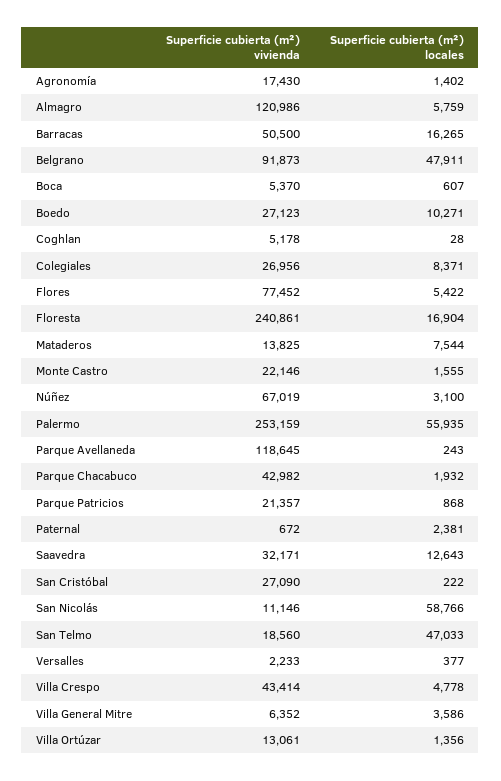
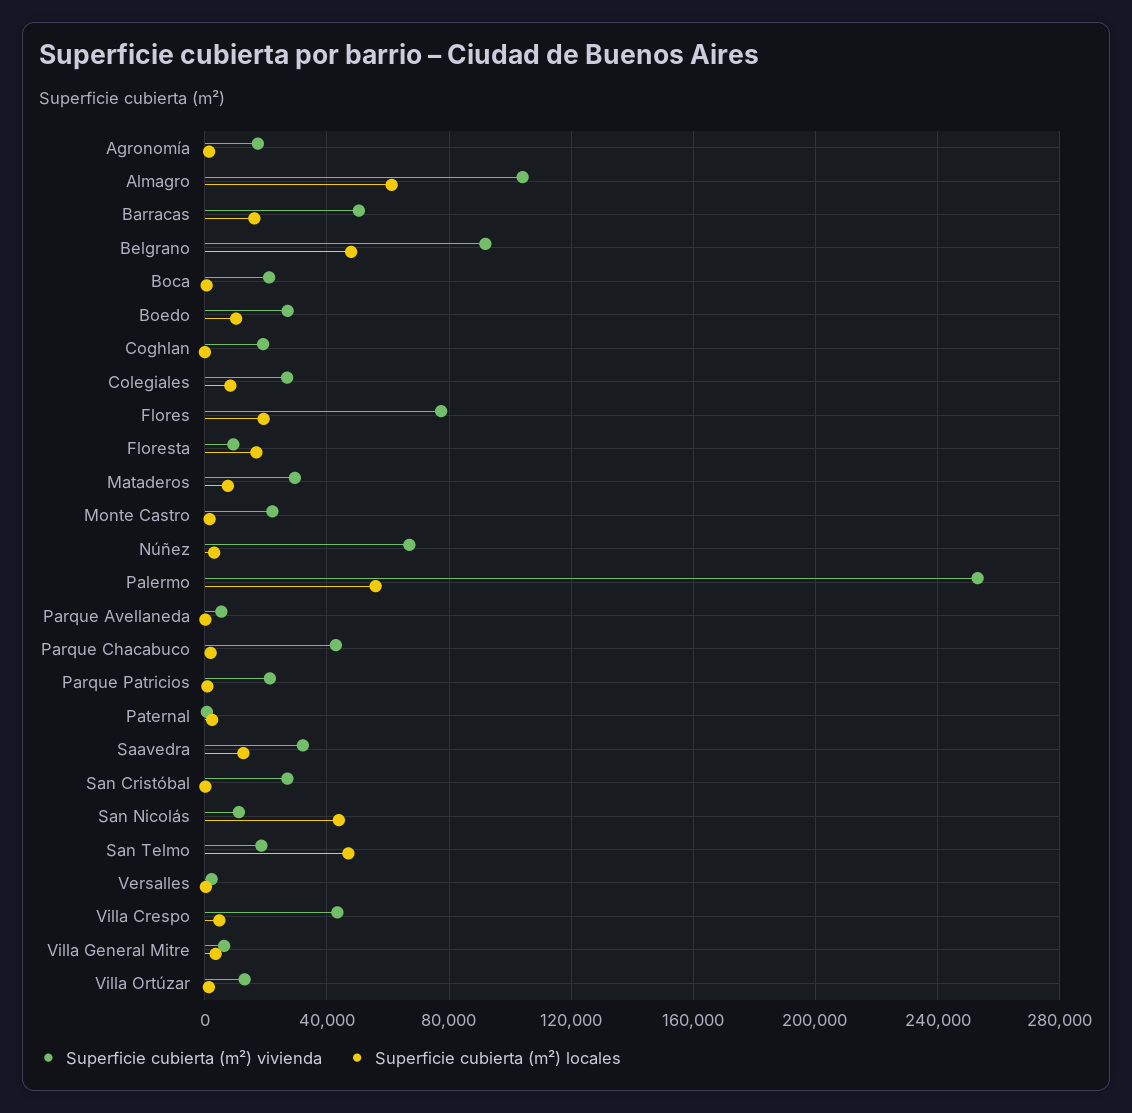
Superficie cubierta (m²) vivienda, Almagro: 120986 -> 105000
Superficie cubierta (m²) locales, Almagro: 5759 -> 60000
Superficie cubierta (m²) vivienda, Boca: 5370 -> 20000
Superficie cubierta (m²) vivienda, Coghlan: 5178 -> 20000
Superficie cubierta (m²) locales, Flores: 5422 -> 20000
Superficie cubierta (m²) vivienda, Floresta: 240861 -> 10000
Superficie cubierta (m²) vivienda, Mataderos: 13825 -> 30000
Superficie cubierta (m²) vivienda, Parque Avellaneda: 118645 -> 5000
Superficie cubierta (m²) locales, San Nicolás: 58766 -> 45000

